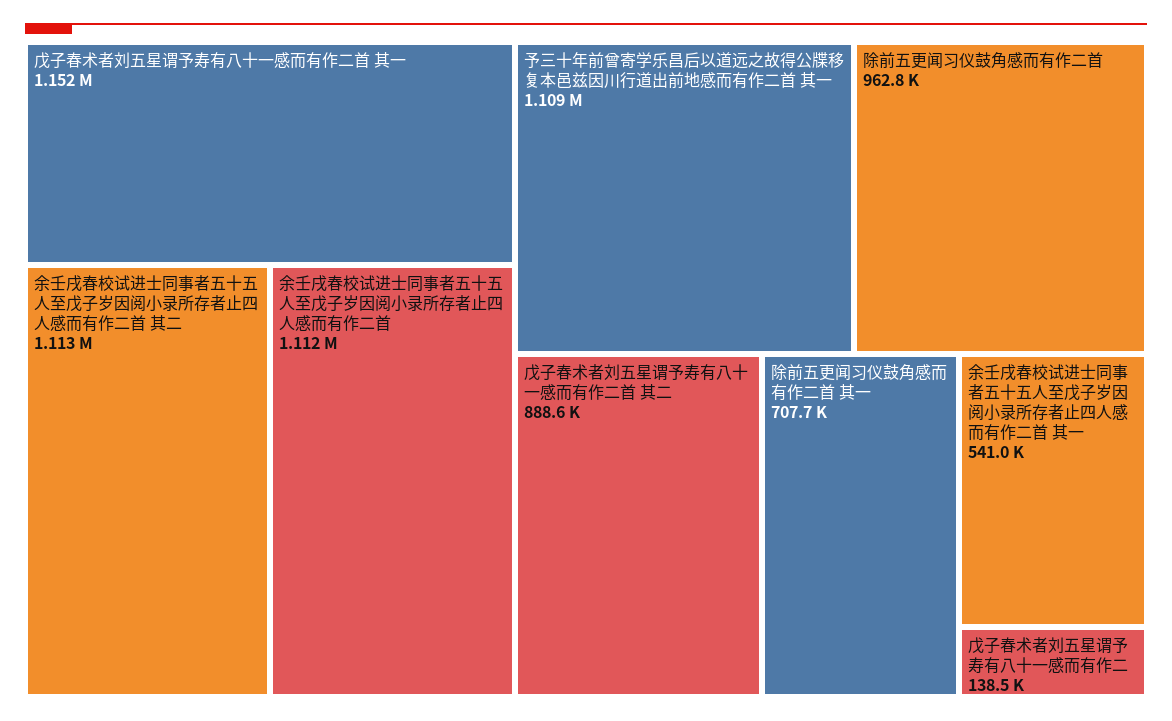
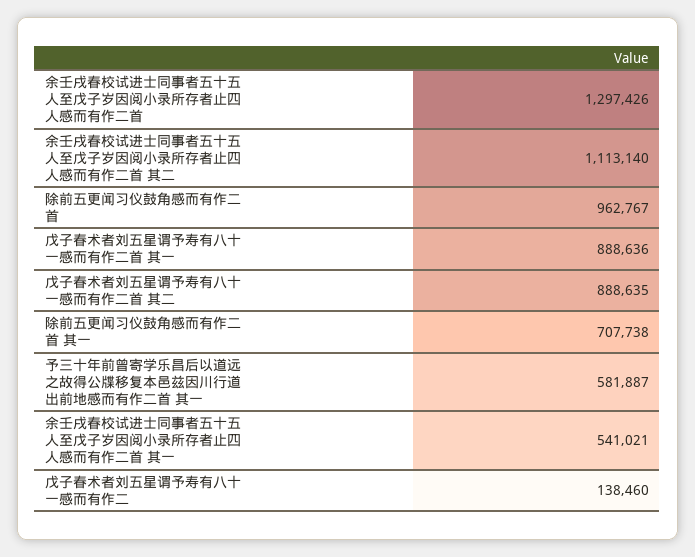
戊子春术者刘五星谓予寿有八十一感而有作二首 其一: 1152000 -> 888636
余壬戌春校试进士同事者五十五人至戊子岁因阅小录所存者止四人感而有作二首: 1112000 -> 1297426
予三十年前曾寄学乐昌后以道远之故得公牒移复本邑兹因川行道出前地感而有作二首 其一: 1109000 -> 581887

